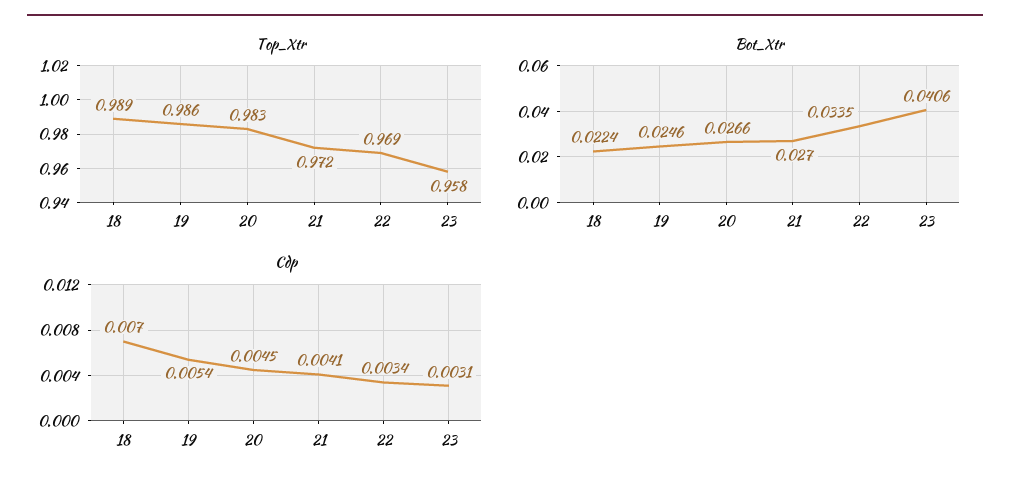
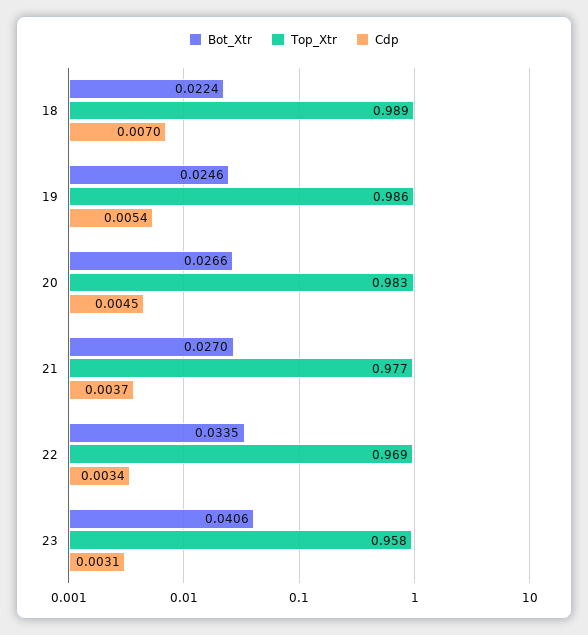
Top_Xtr, 21: 0.972 -> 0.977
Cdp, 21: 0.0041 -> 0.0037

